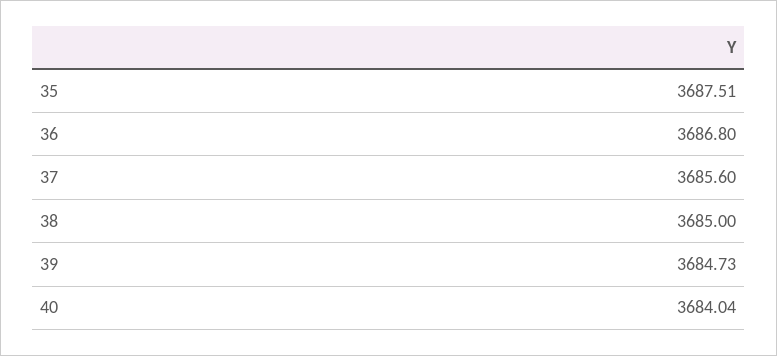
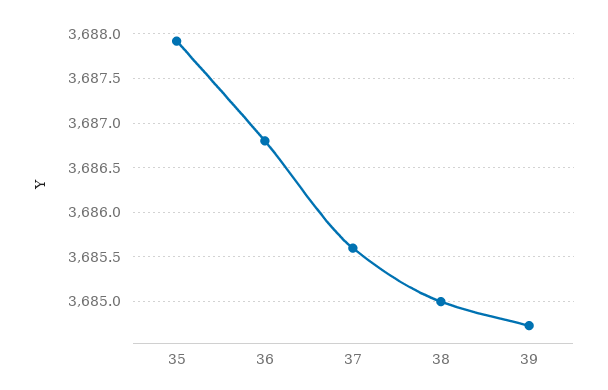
35: 3687.51 -> 3687.9
40: 3684.04 -> none

